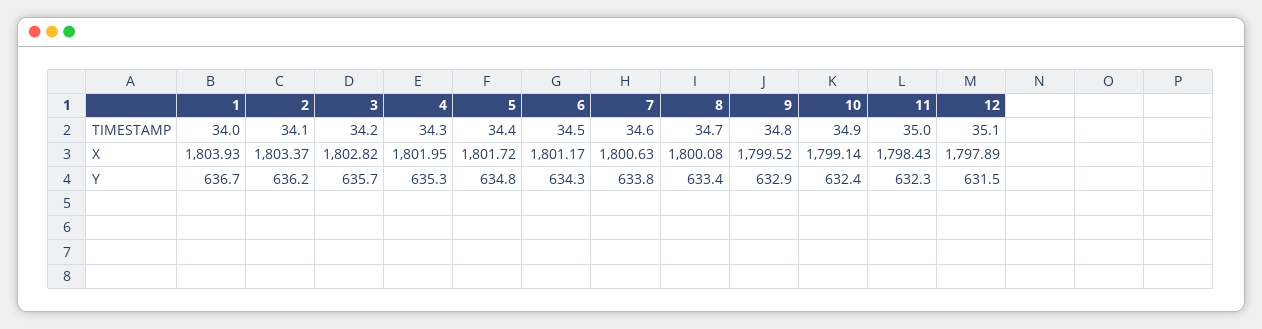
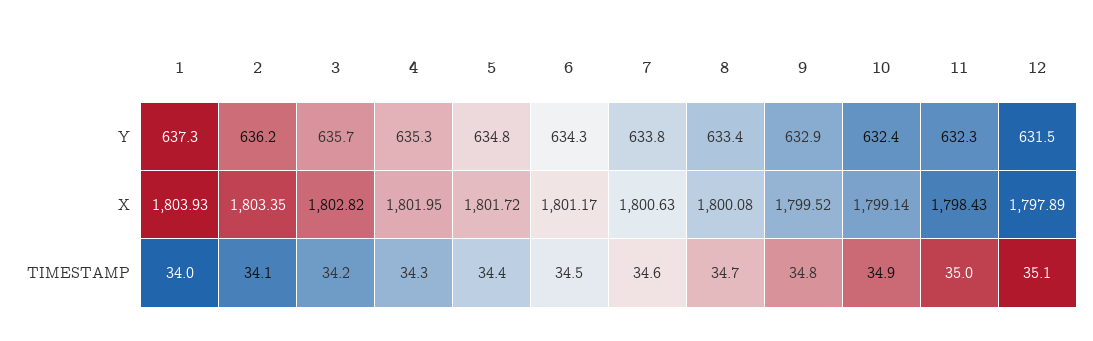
2, X: 1803.37 -> 1803.35
1, Y: 636.7 -> 637.3

